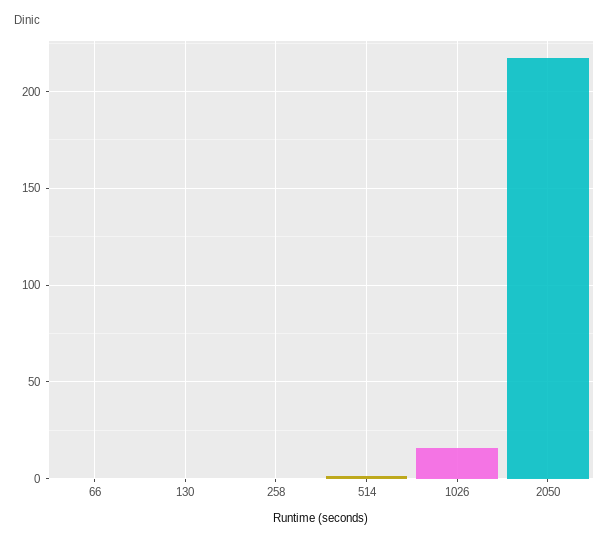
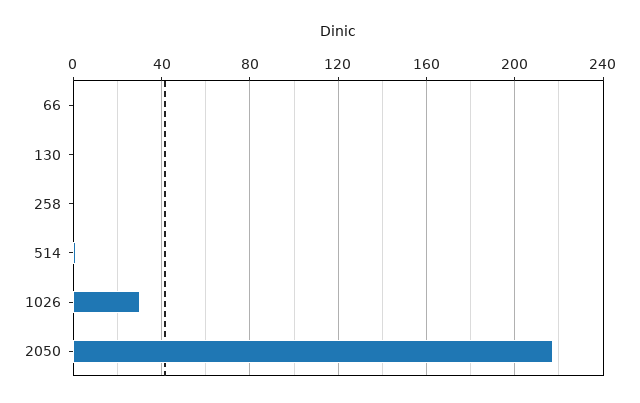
1026: 15 -> 30

